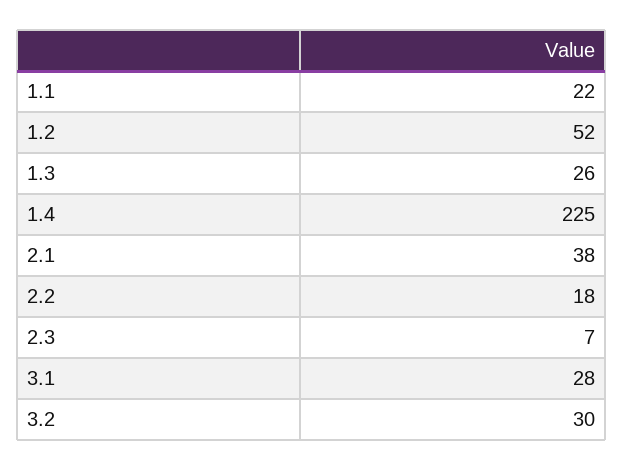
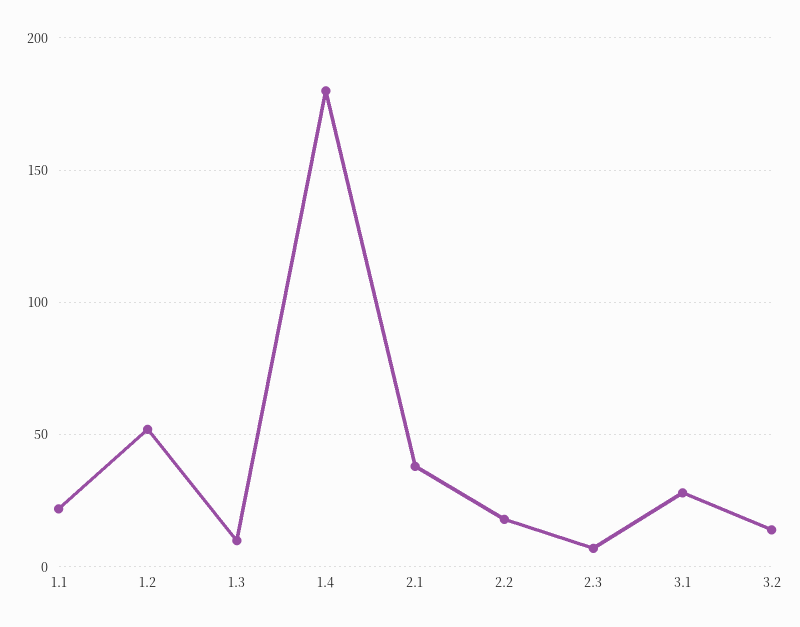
1.3: 26 -> 10
1.4: 225 -> 180
3.2: 30 -> 15

